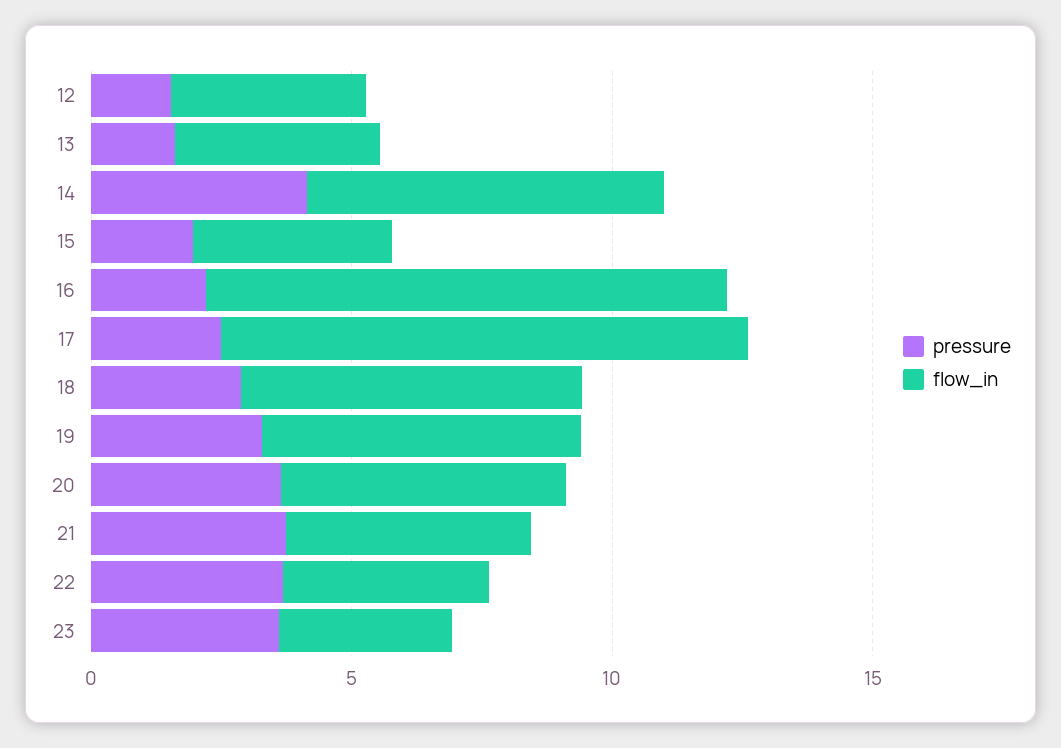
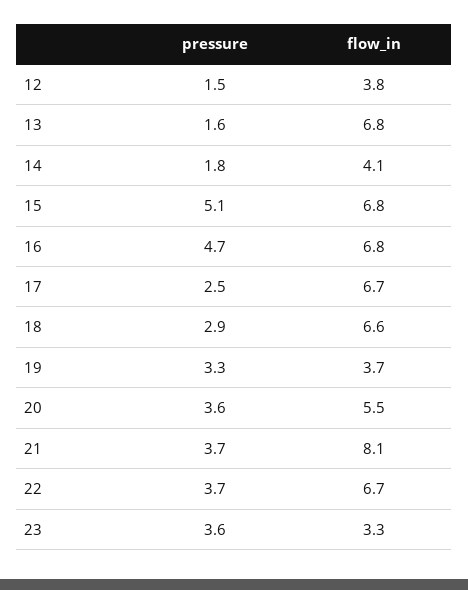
flow_in, 13: 4 -> 6.8
pressure, 14: 4 -> 1.8
flow_in, 14: 7 -> 4.1
pressure, 15: 2 -> 5.1
flow_in, 15: 4 -> 6.8
pressure, 16: 2 -> 4.7
flow_in, 16: 10 -> 6.8
flow_in, 17: 10 -> 6.7
flow_in, 19: 6 -> 3.7
flow_in, 21: 5 -> 8.1
flow_in, 22: 4 -> 6.7

